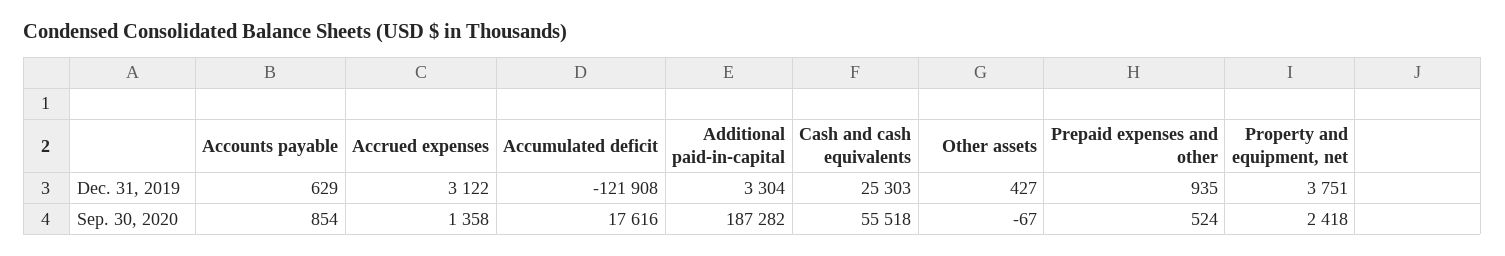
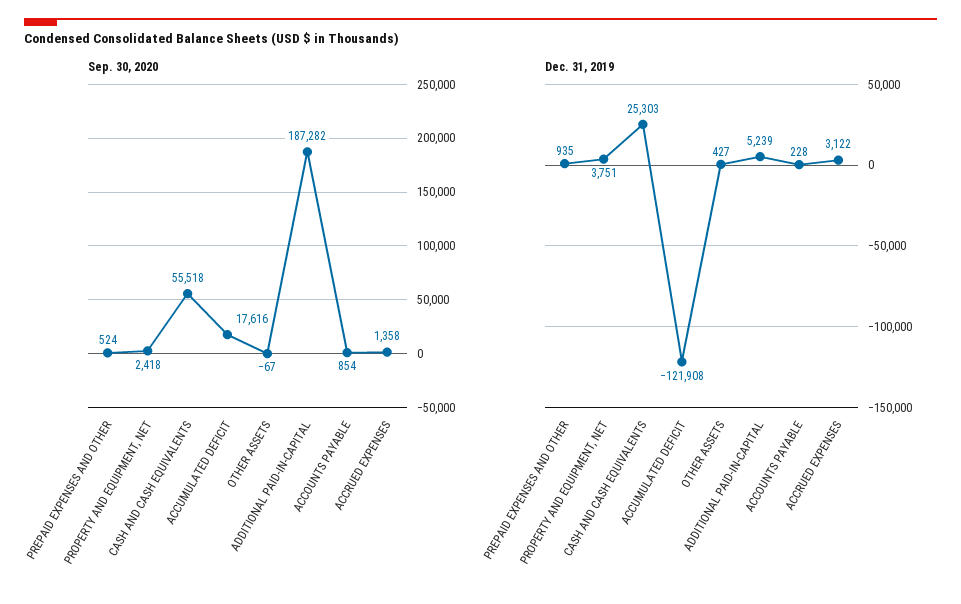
Dec. 31, 2019, Accounts payable: 629 -> 228
Dec. 31, 2019, Additional paid-in-capital: 3304 -> 5239

